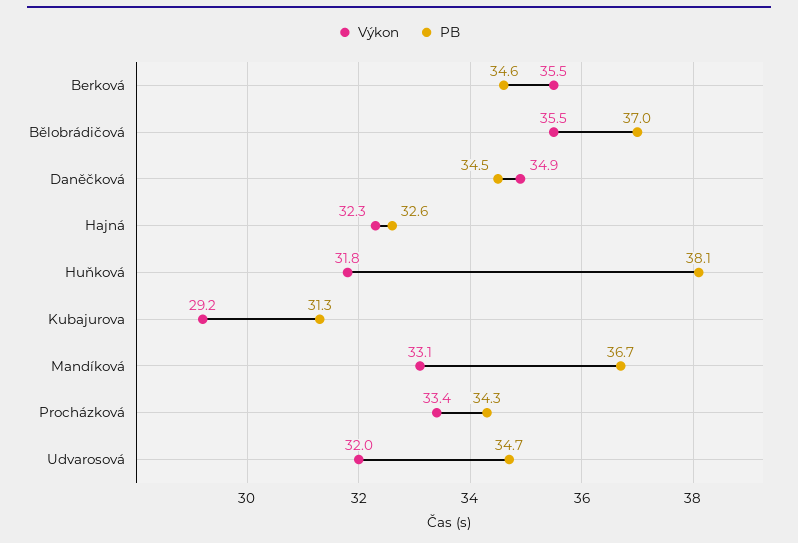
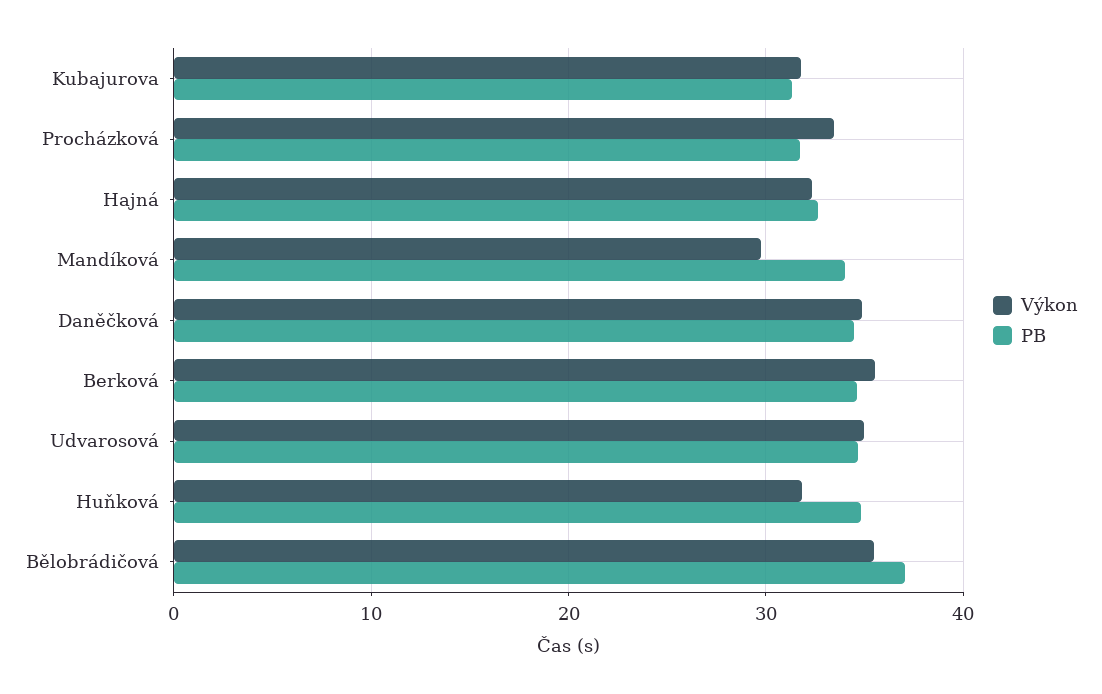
PB, Huňková: 38.1 -> 35
Výkon, Kubajurova: 29.2 -> 32
Výkon, Mandíková: 33.1 -> 30
PB, Mandíková: 36.7 -> 34
PB, Procházková: 34.3 -> 32
Výkon, Udvarosová: 32 -> 35

